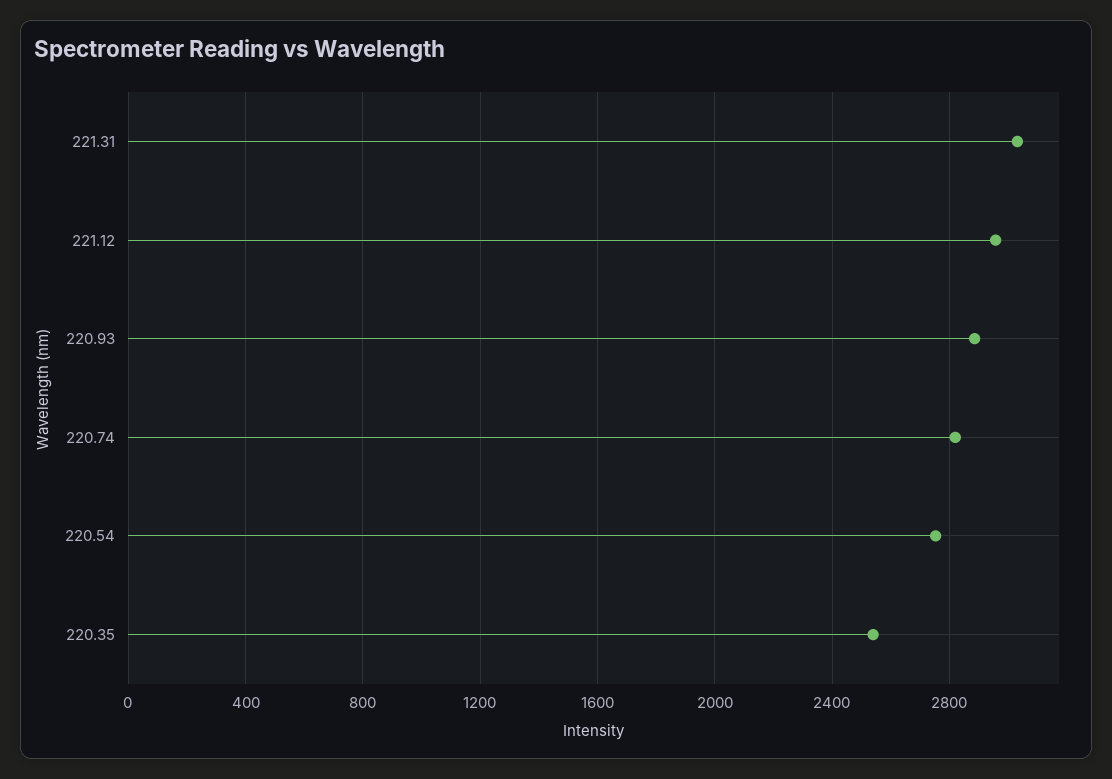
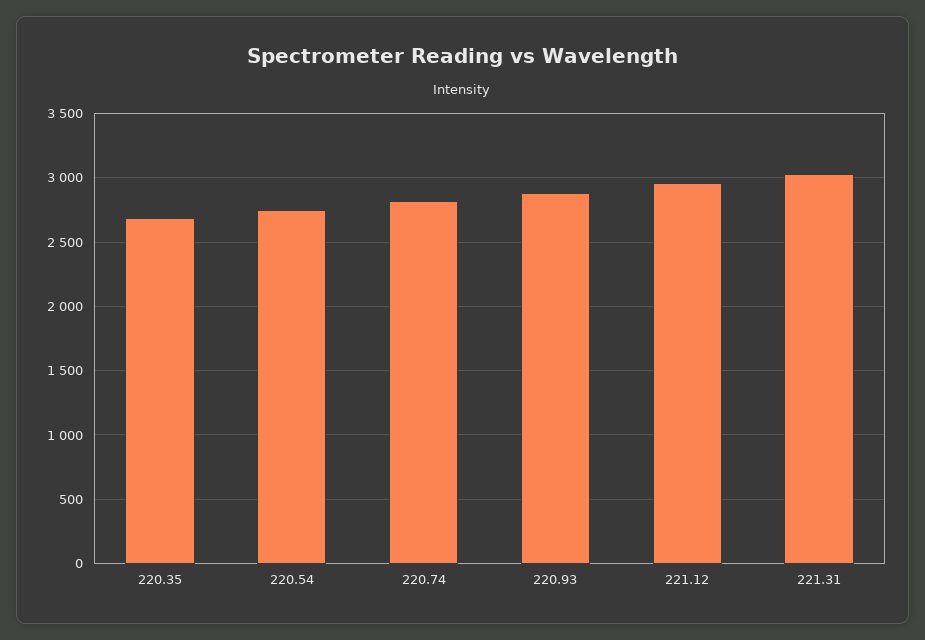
220.35: 2550 -> 2700

